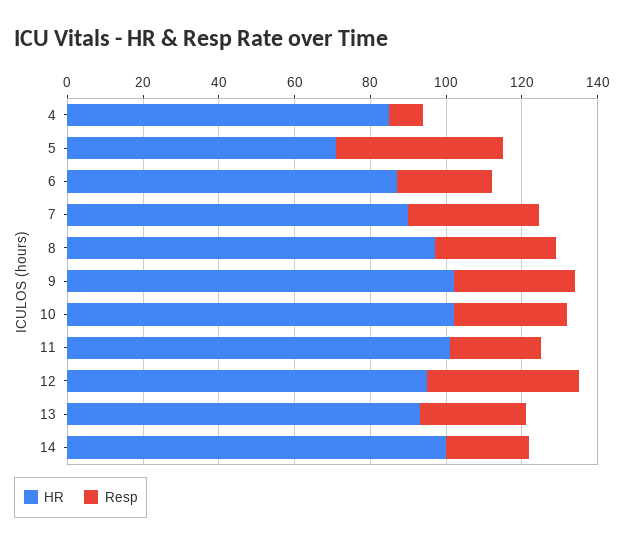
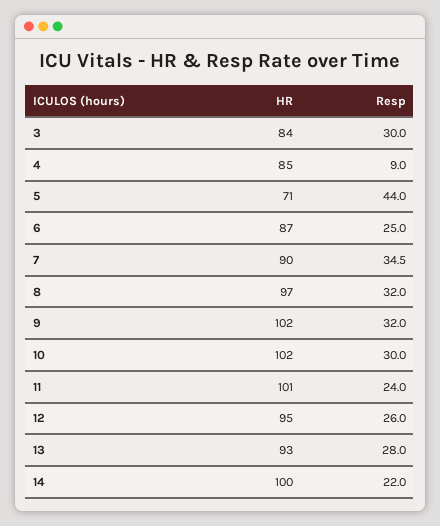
Resp, 12: 40 -> 26
HR, 3: none -> 84
Resp, 3: none -> 30

